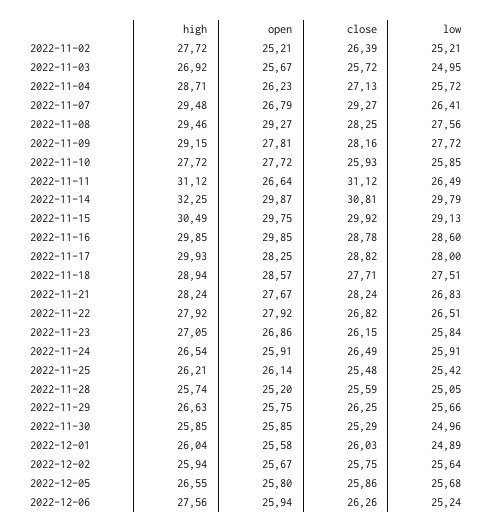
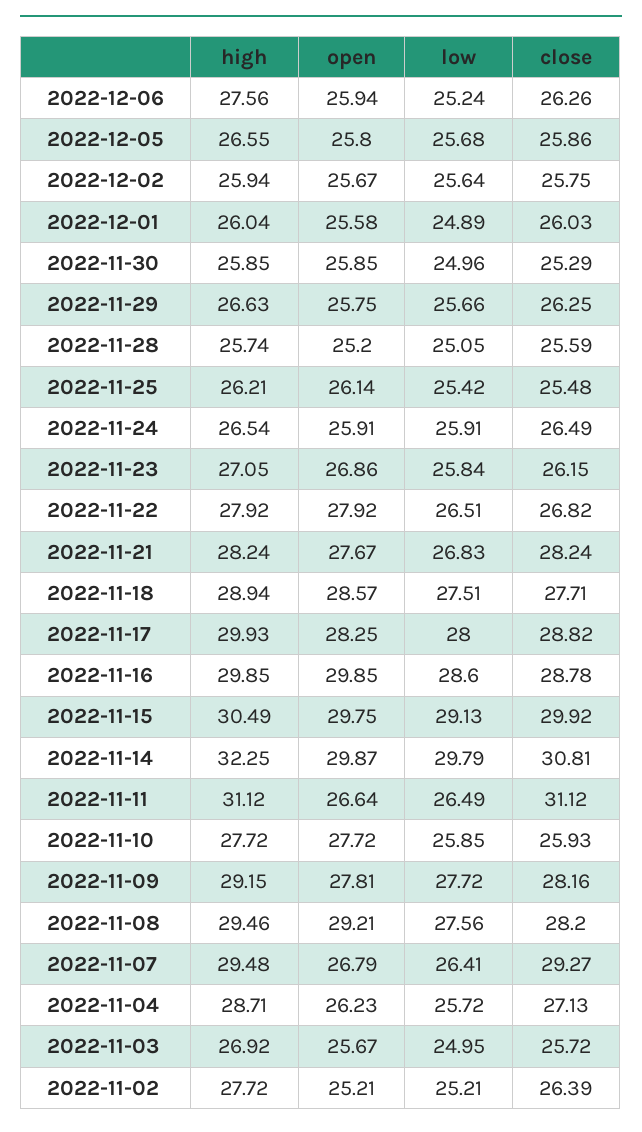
open, 2022-11-08: 29.27 -> 29.21
close, 2022-11-08: 28.25 -> 28.2

